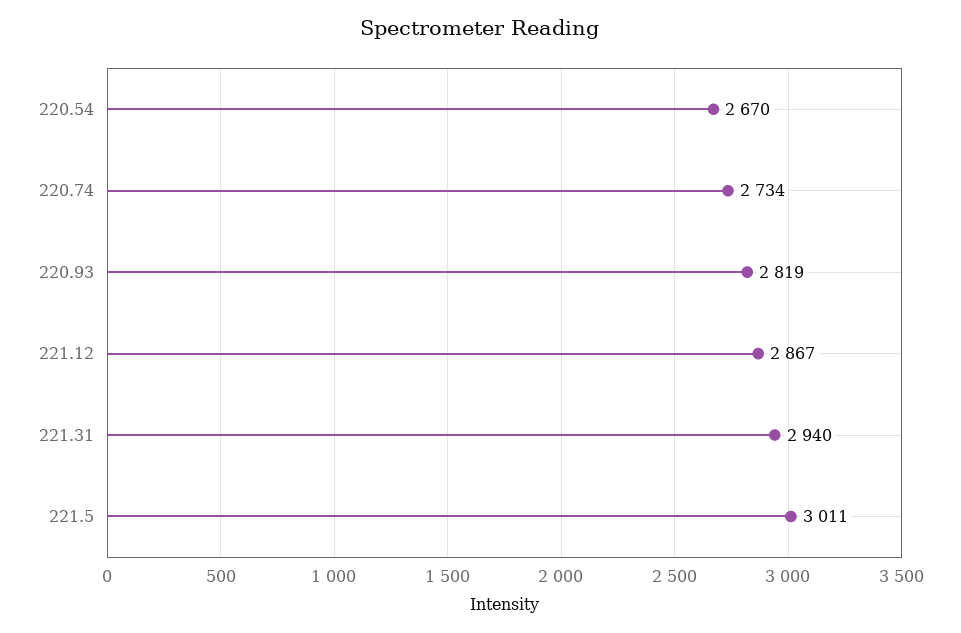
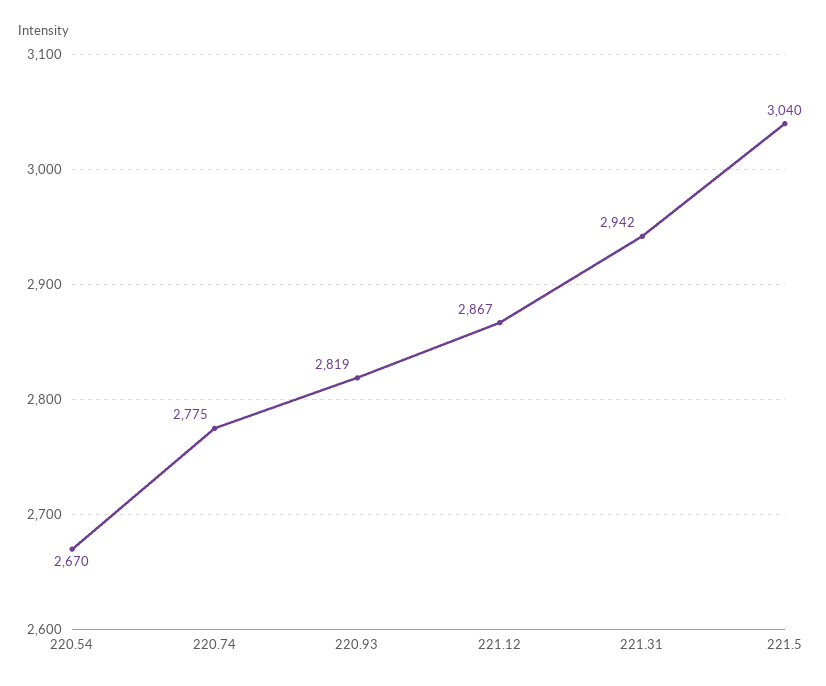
220.74: 2734 -> 2775
221.31: 2940 -> 2942
221.5: 3011 -> 3040

